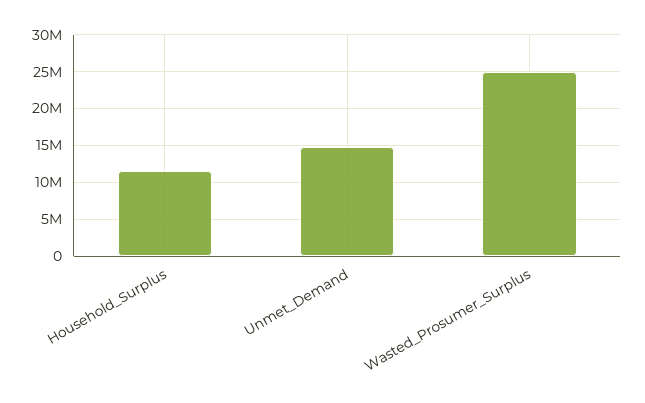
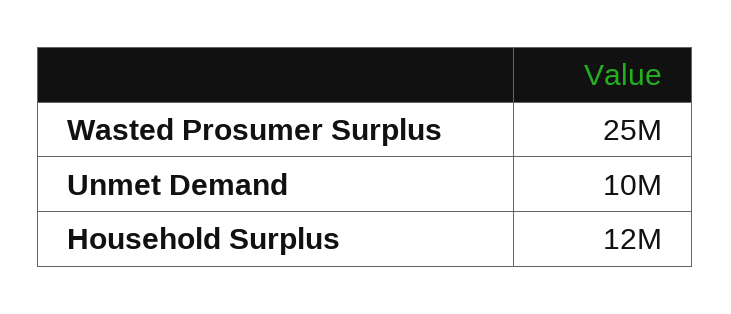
Unmet_Demand: 15000000 -> 10000000

